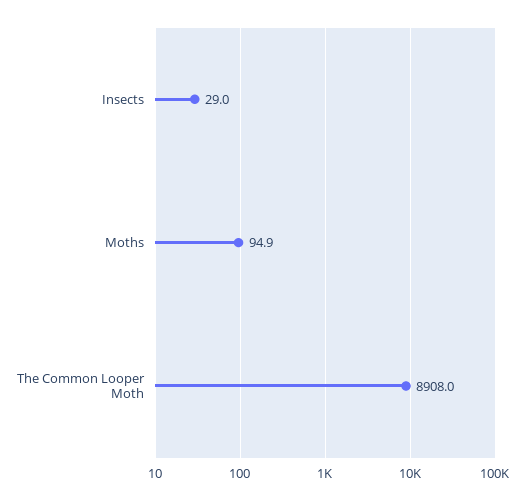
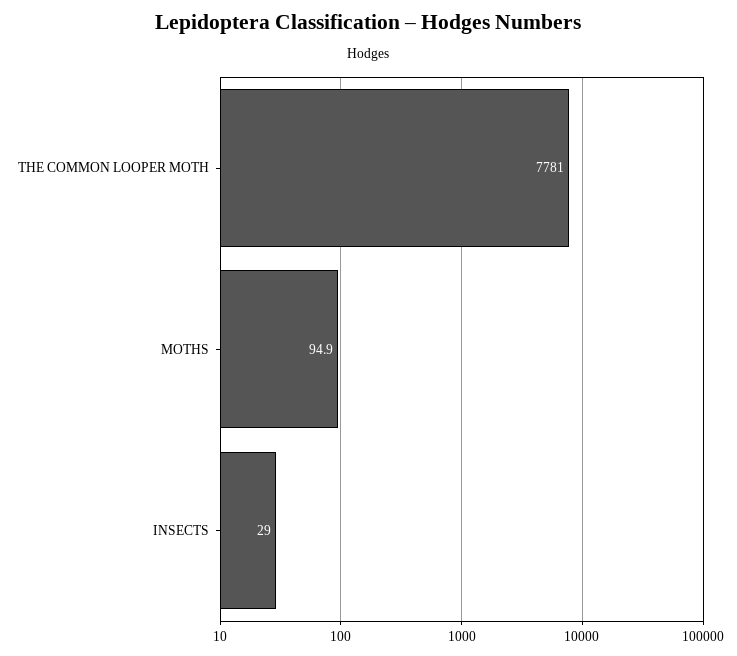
The Common Looper Moth: 8908 -> 7781

